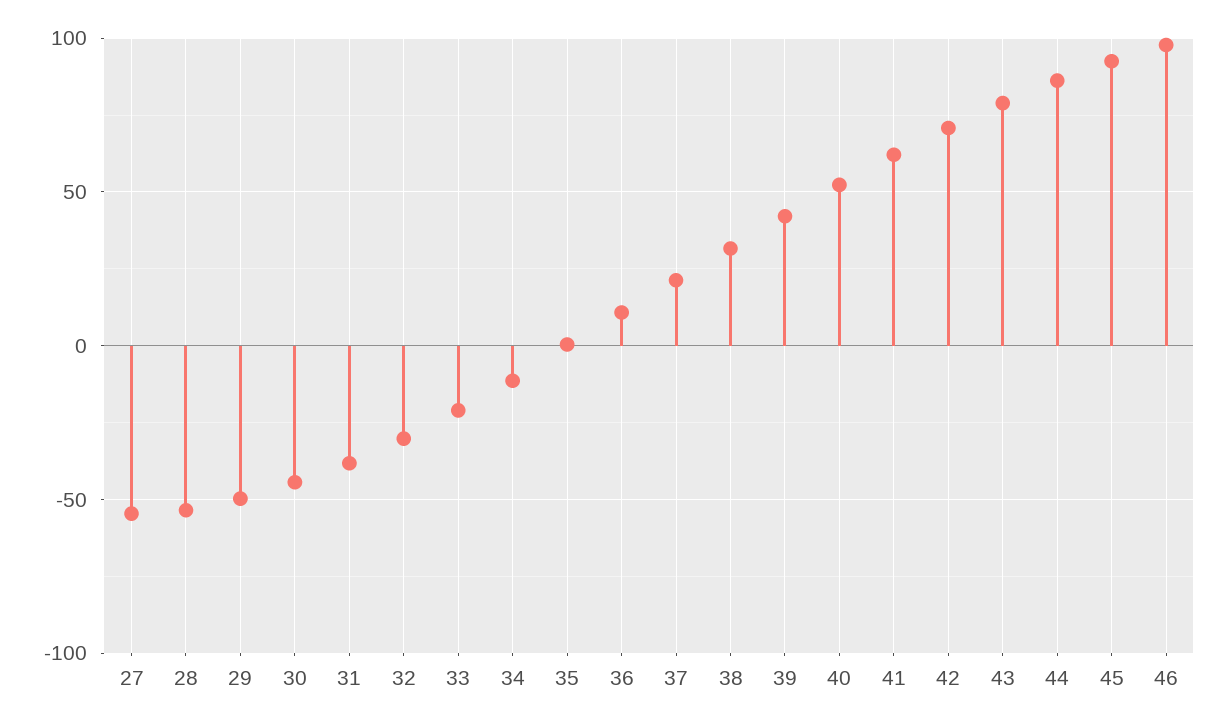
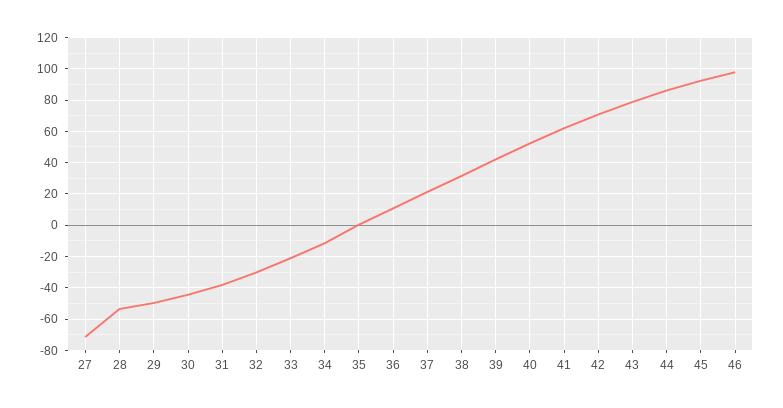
27: -55 -> -70

